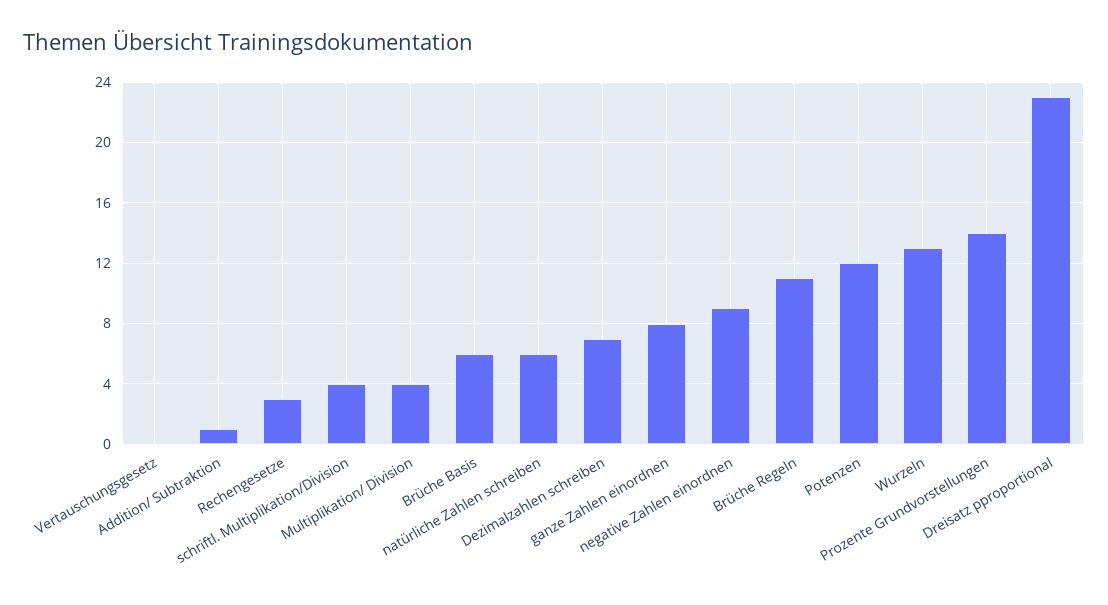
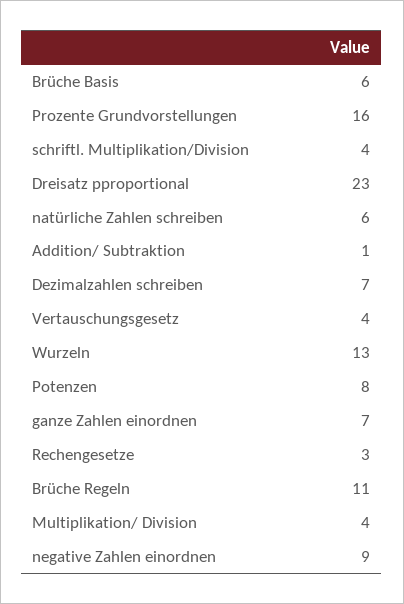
Vertauschungsgesetz: 0 -> 4
ganze Zahlen einordnen: 8 -> 7
Potenzen: 12 -> 8
Prozente Grundvorstellungen: 14 -> 16

